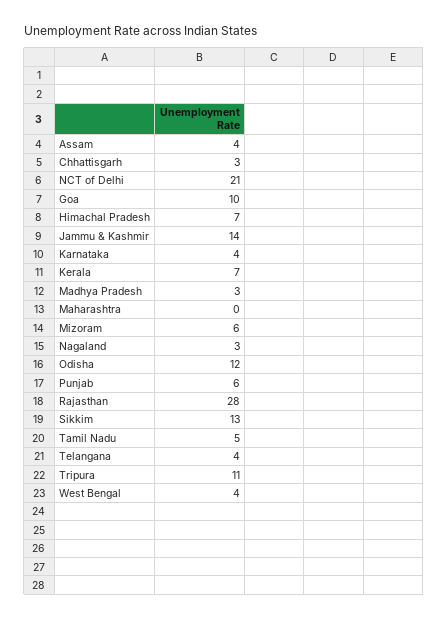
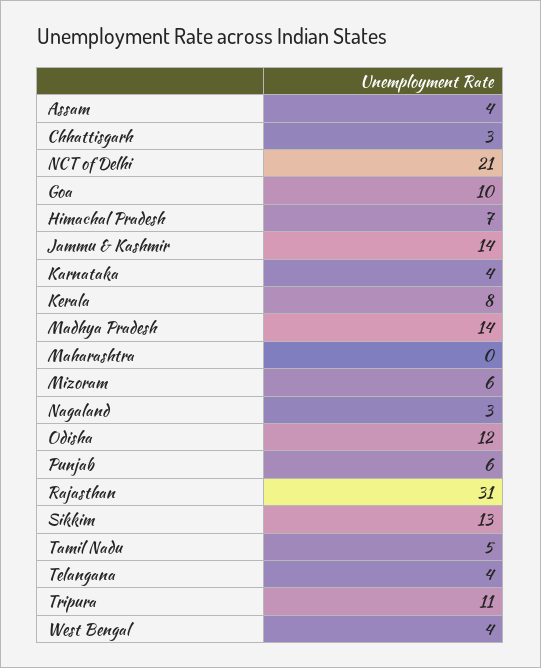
Kerala: 7 -> 8
Madhya Pradesh: 3 -> 14
Rajasthan: 28 -> 31

